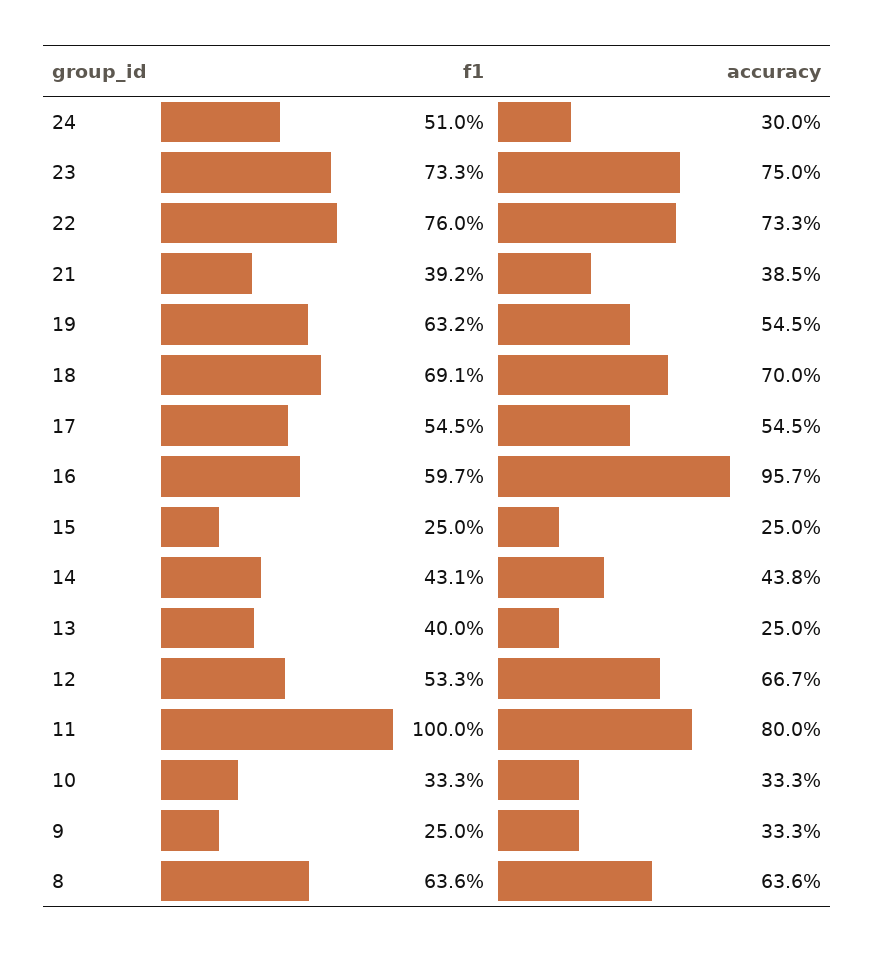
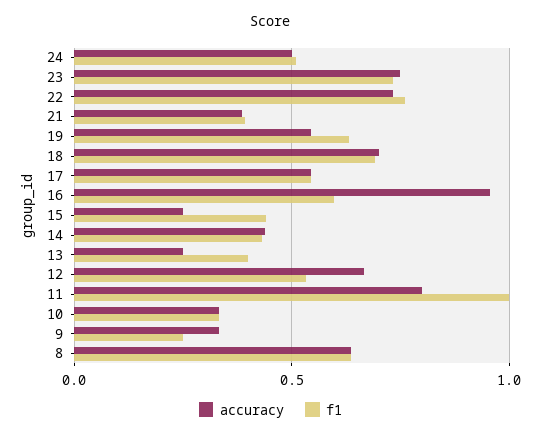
accuracy, 24: 0.3 -> 0.5
f1, 15: 0.25 -> 0.45

